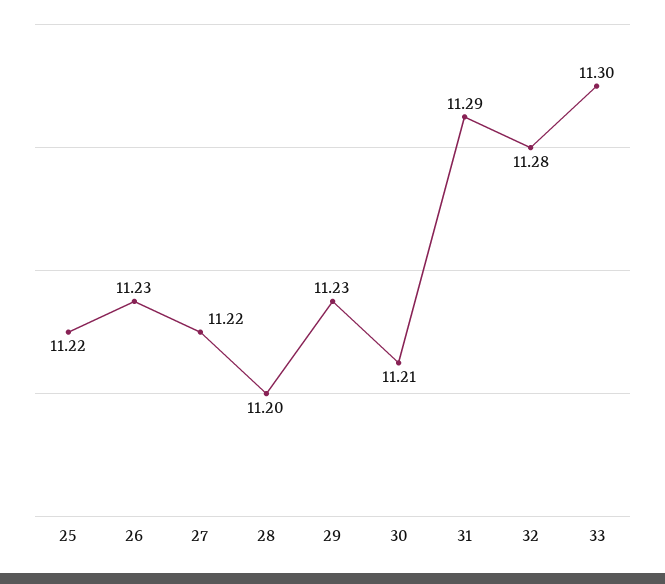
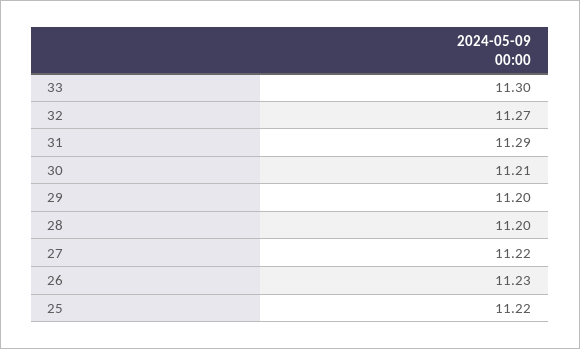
29: 11.23 -> 11.2
32: 11.28 -> 11.27

